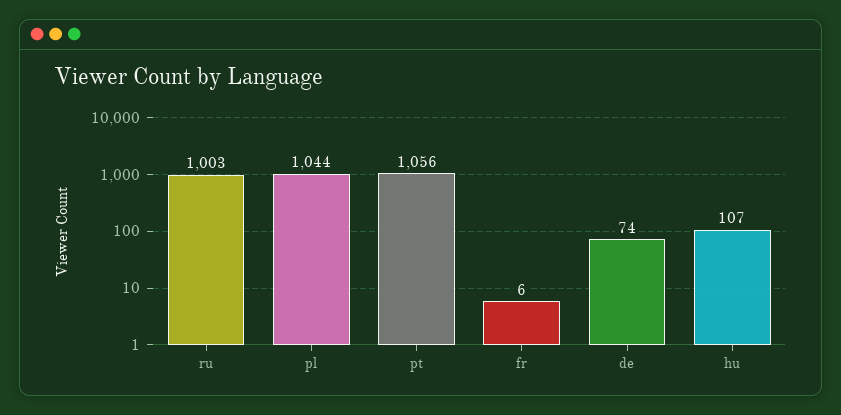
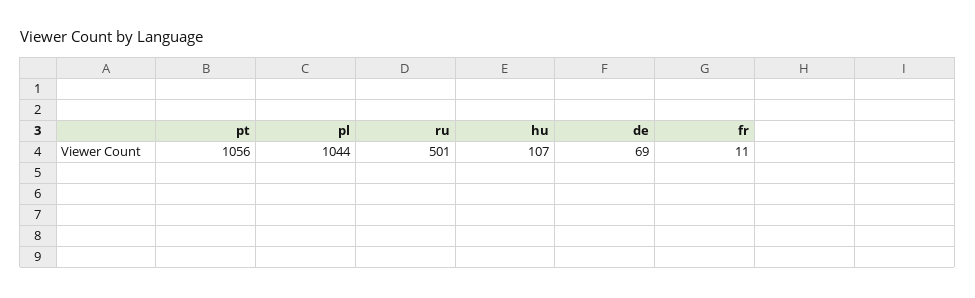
ru: 1003 -> 501
fr: 6 -> 11
de: 74 -> 69

